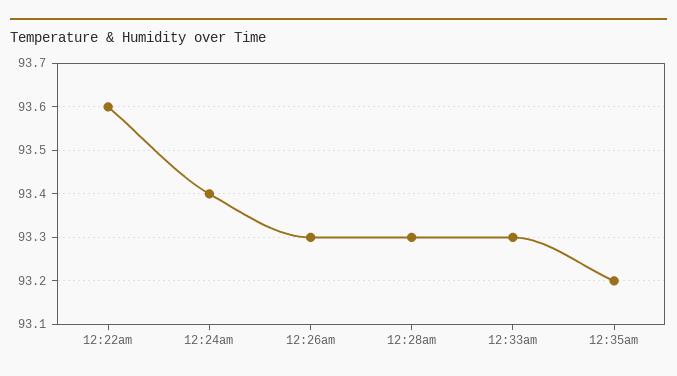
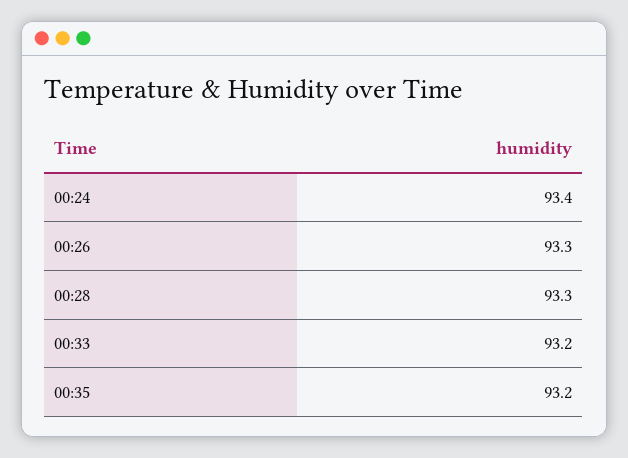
12:22am: 93.6 -> none
12:33am: 93.3 -> 93.2

